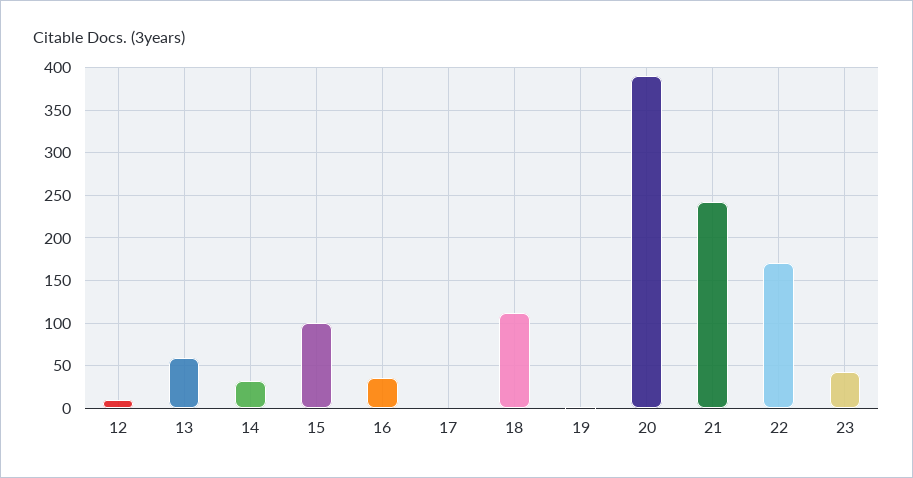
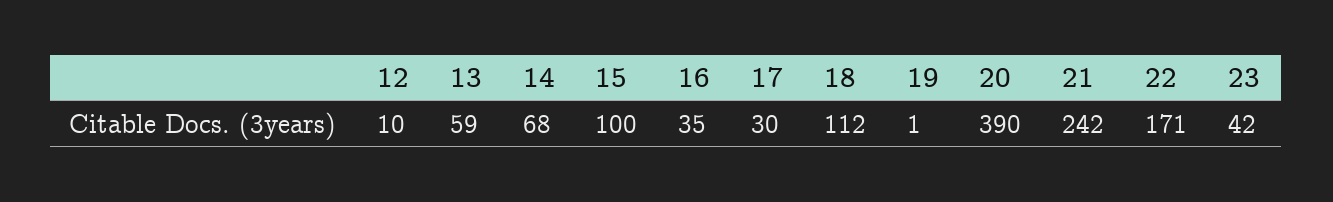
14: 30 -> 68
17: 0 -> 30

